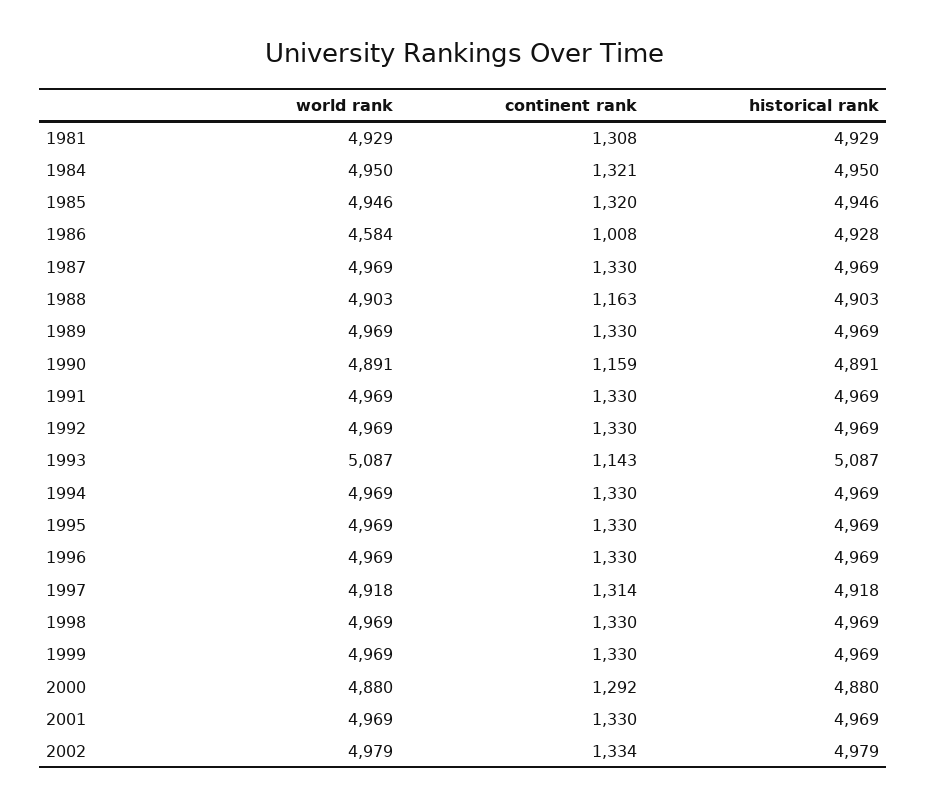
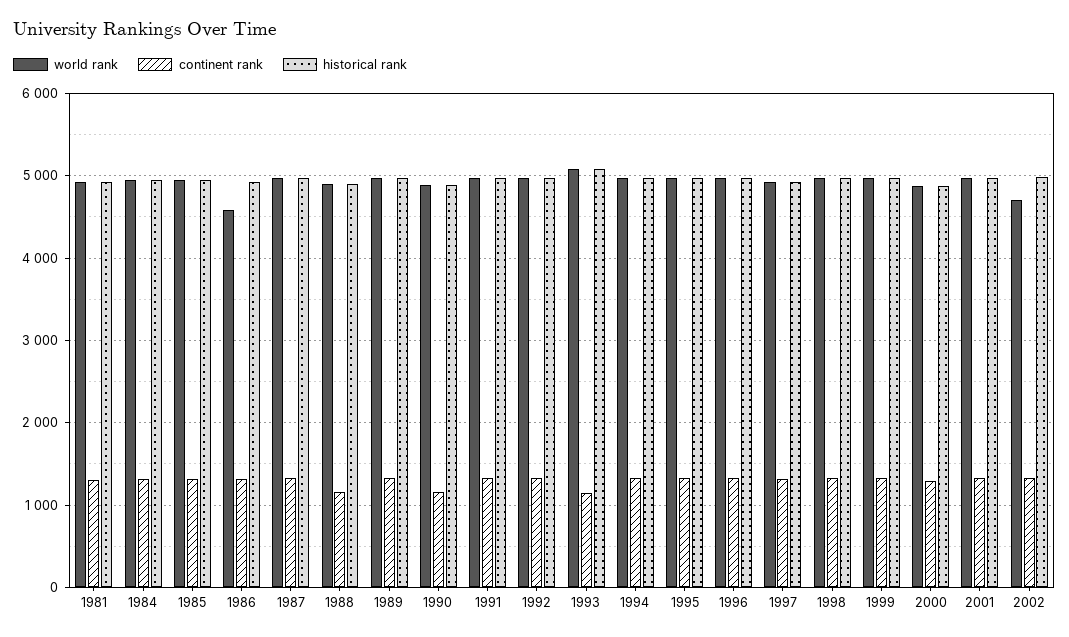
continent rank, 1986: 1008 -> 1300
world rank, 2002: 4979 -> 4700

